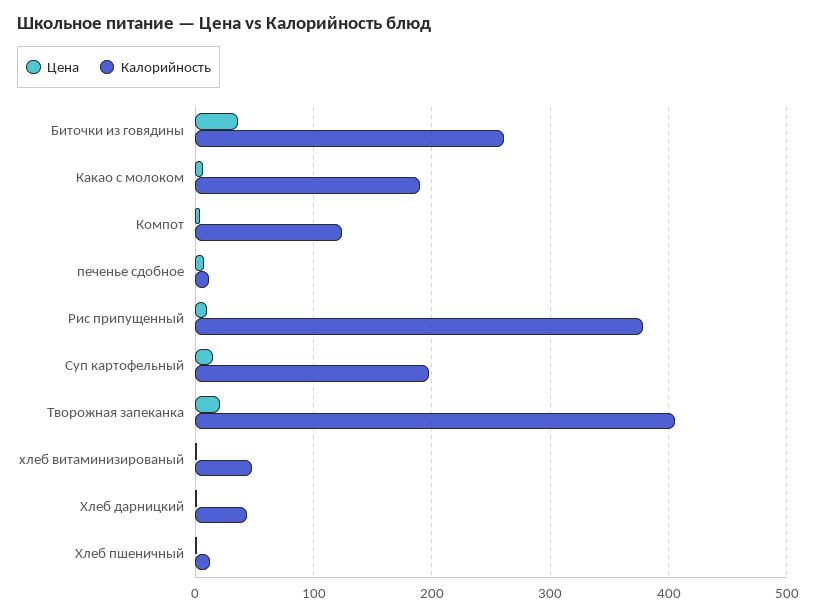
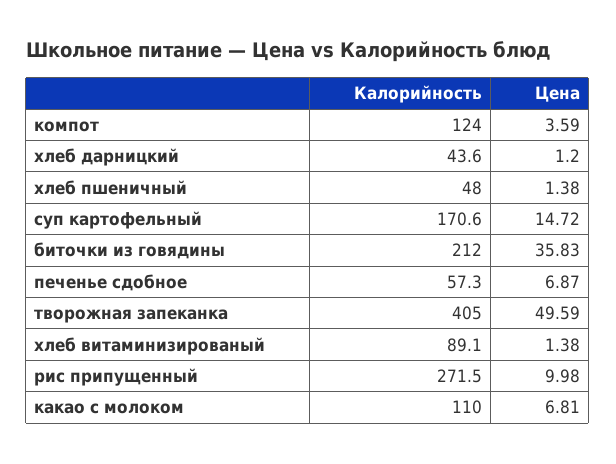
Калорийность, Биточки из говядины: 260 -> 212
Калорийность, Какао с молоком: 190 -> 110
Калорийность, печенье сдобное: 10 -> 57.3
Калорийность, Рис припущенный: 380 -> 271.5
Калорийность, Суп картофельный: 200 -> 170.6
Цена, Творожная запеканка: 20 -> 49.59
Калорийность, хлеб витаминизированый: 50 -> 89.1
Калорийность, Хлеб пшеничный: 10 -> 48

